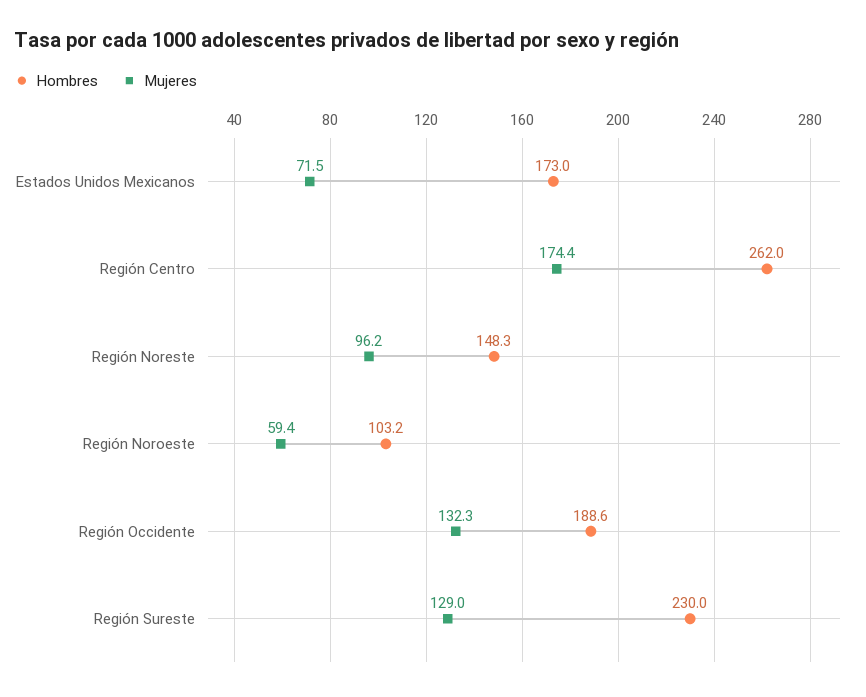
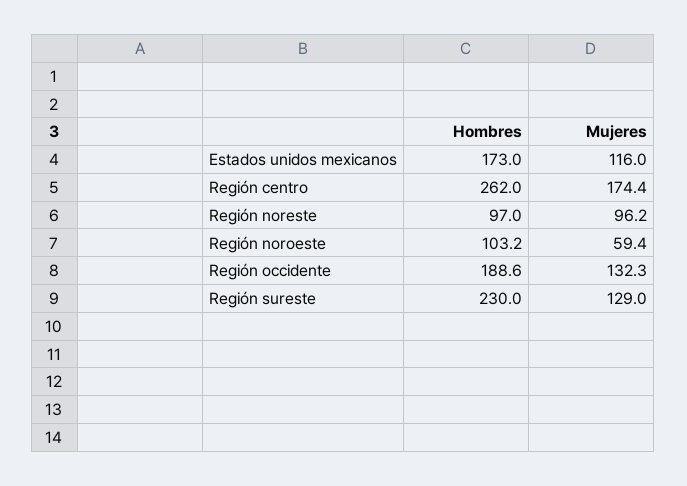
Mujeres, Estados Unidos Mexicanos: 71.5 -> 116
Hombres, Región Noreste: 148.3 -> 97

